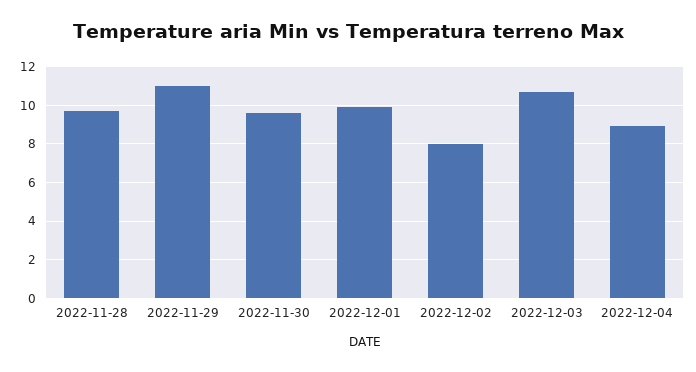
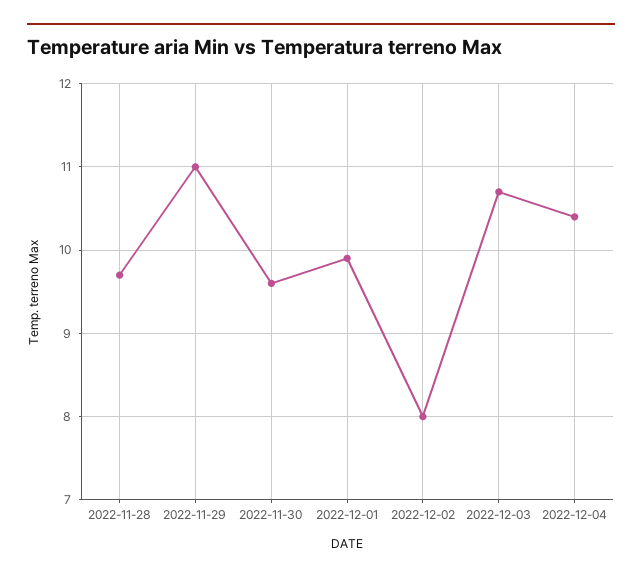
2022-12-04: 9 -> 10.4

